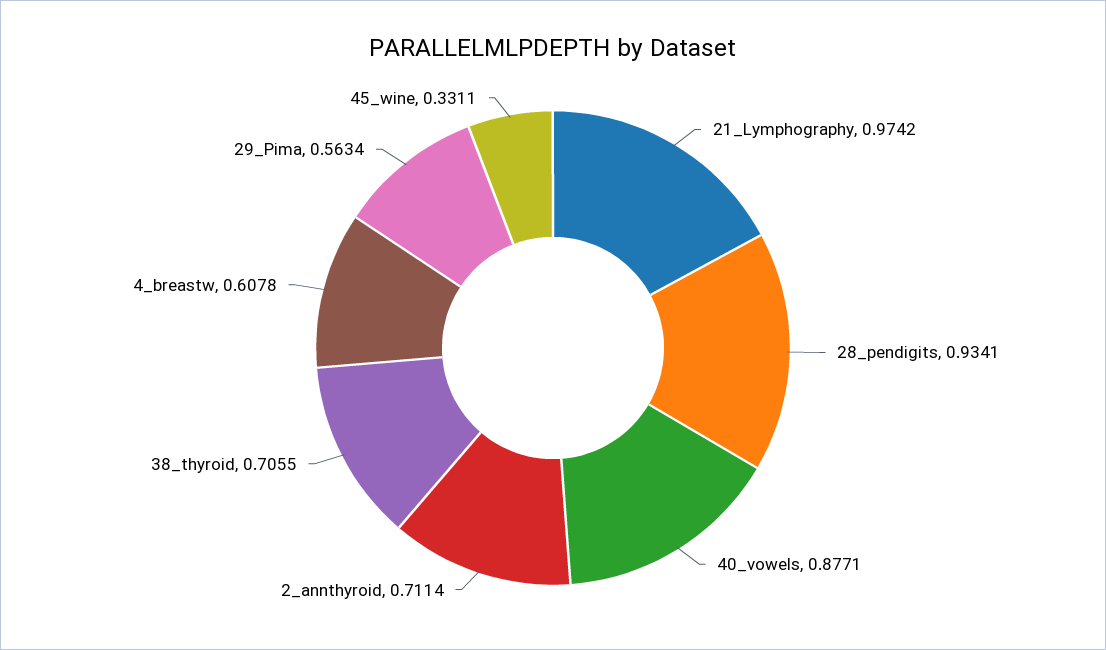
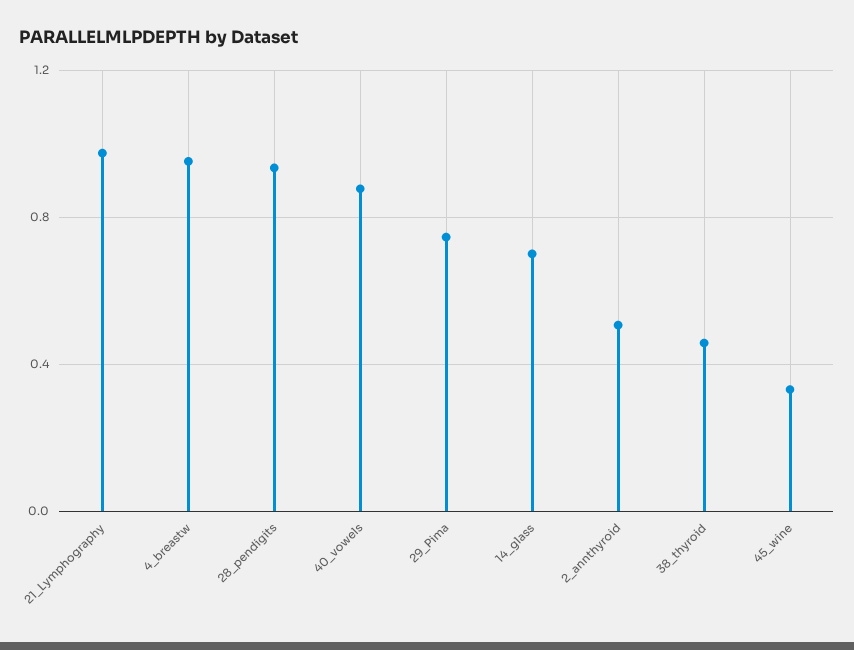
2_annthyroid: 0.7114 -> 0.5
38_thyroid: 0.7055 -> 0.45
4_breastw: 0.6078 -> 0.95
29_Pima: 0.5634 -> 0.75
14_glass: none -> 0.7

